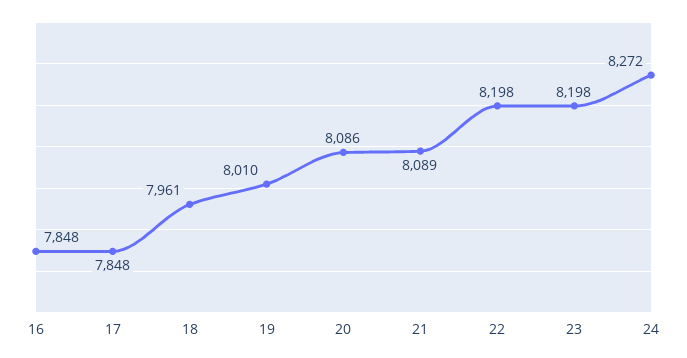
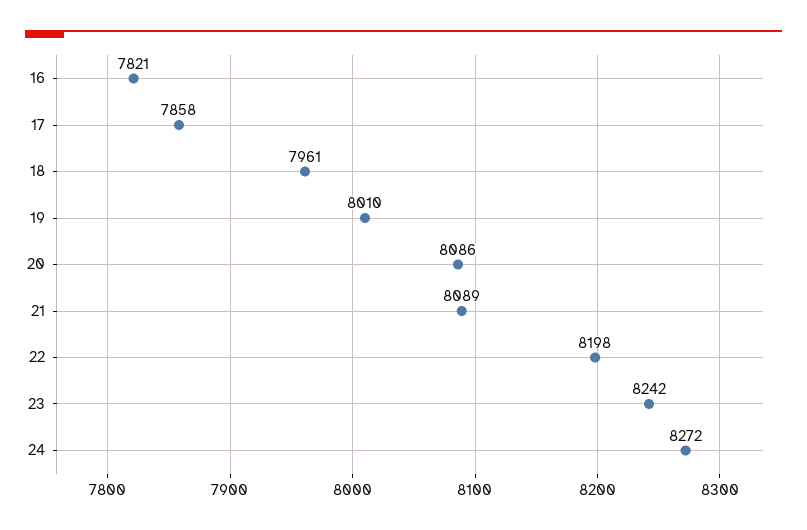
16: 7848 -> 7821
17: 7848 -> 7858
23: 8198 -> 8242

